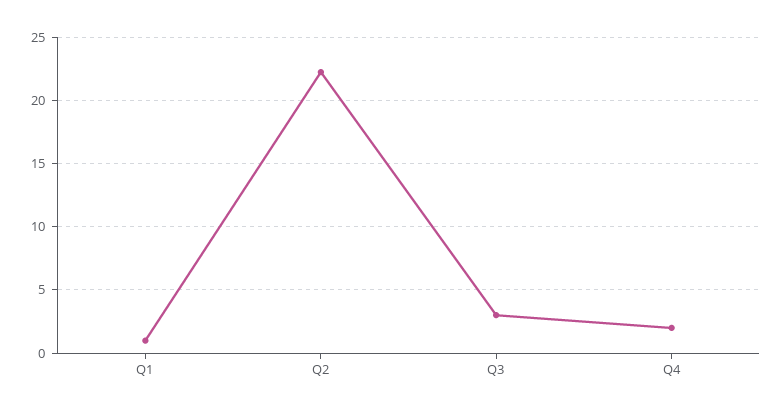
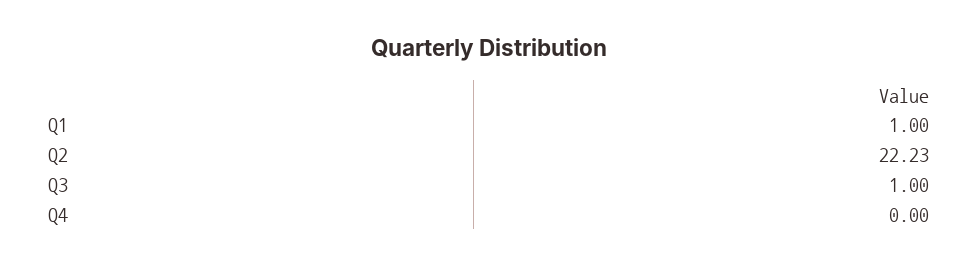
Q3: 3 -> 1
Q4: 2 -> 0

